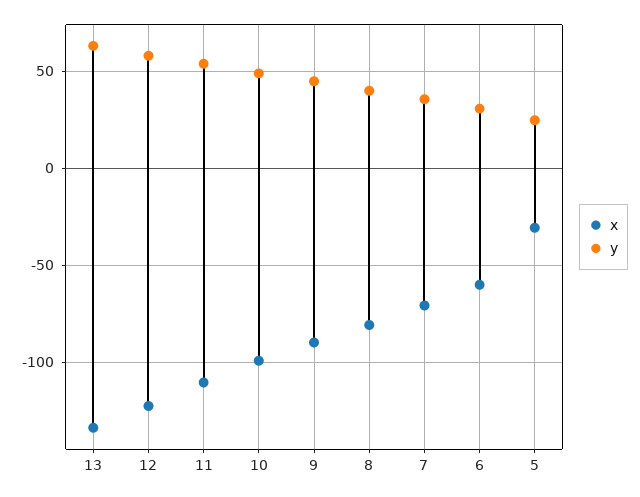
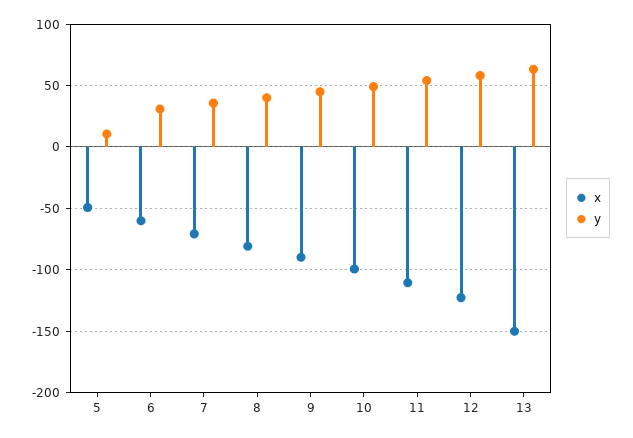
x, 13: -135 -> -150
x, 5: -30 -> -50
y, 5: 25 -> 10

